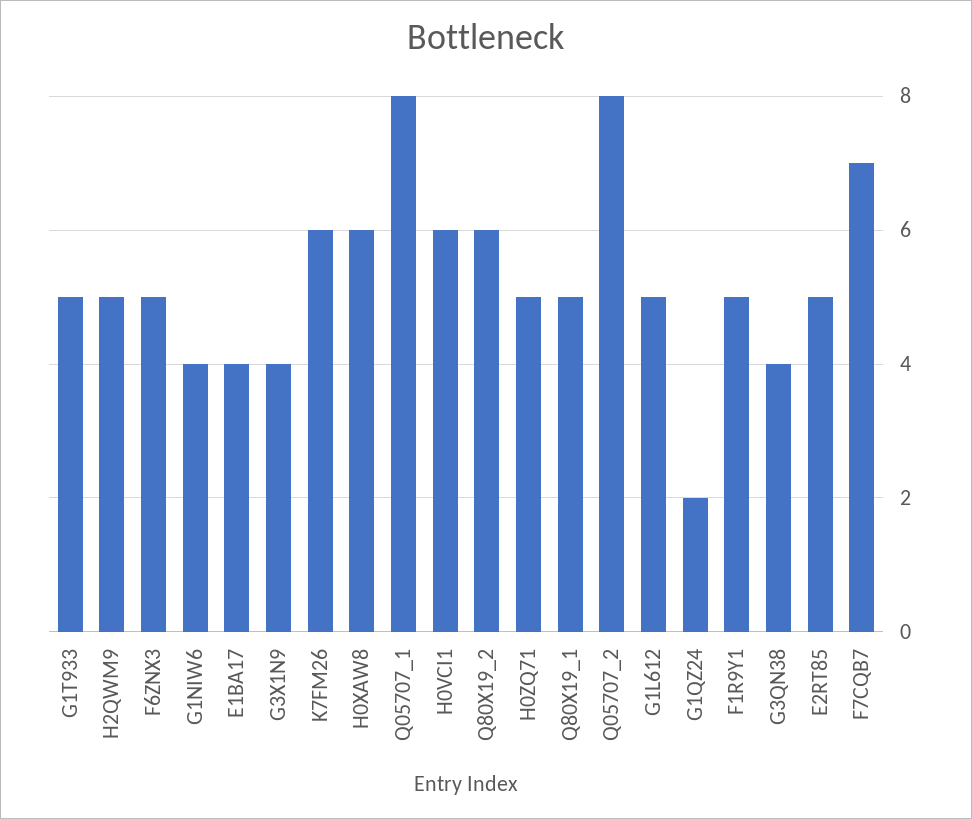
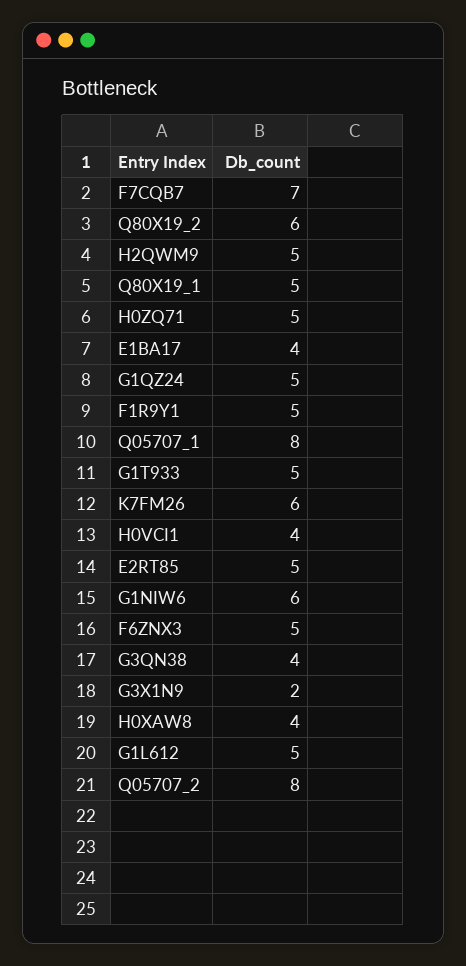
G1NIW6: 4 -> 6
G3X1N9: 4 -> 2
H0XAW8: 6 -> 4
H0VCI1: 6 -> 4
G1QZ24: 2 -> 5

